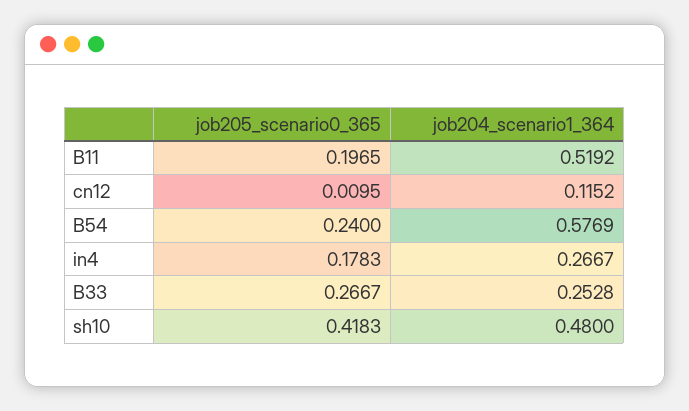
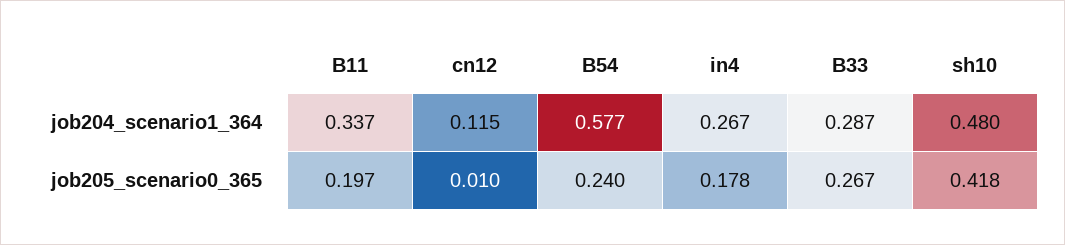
job204_scenario1_364, B11: 0.5192 -> 0.337
job204_scenario1_364, B33: 0.2528 -> 0.287

